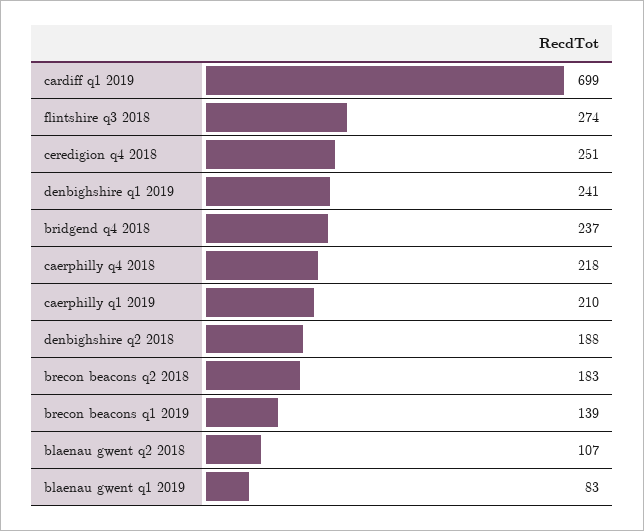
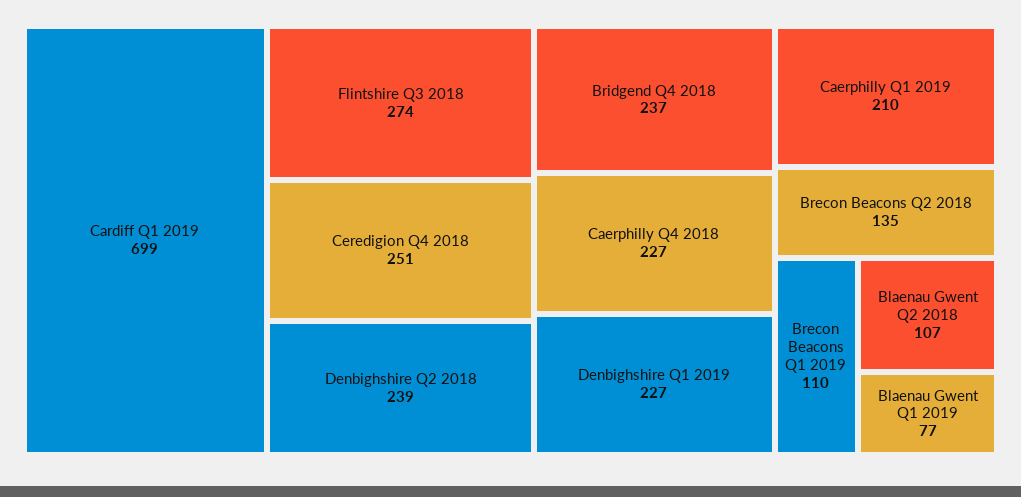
denbighshire q1 2019: 241 -> 227
caerphilly q4 2018: 218 -> 227
denbighshire q2 2018: 188 -> 239
brecon beacons q2 2018: 183 -> 135
brecon beacons q1 2019: 139 -> 110
blaenau gwent q1 2019: 83 -> 77

